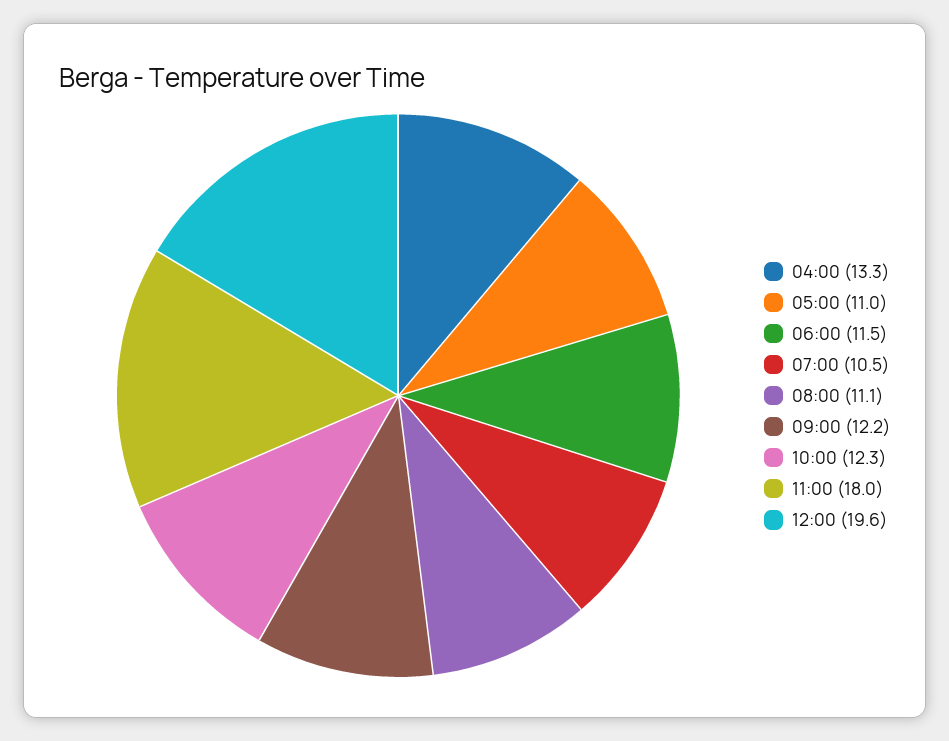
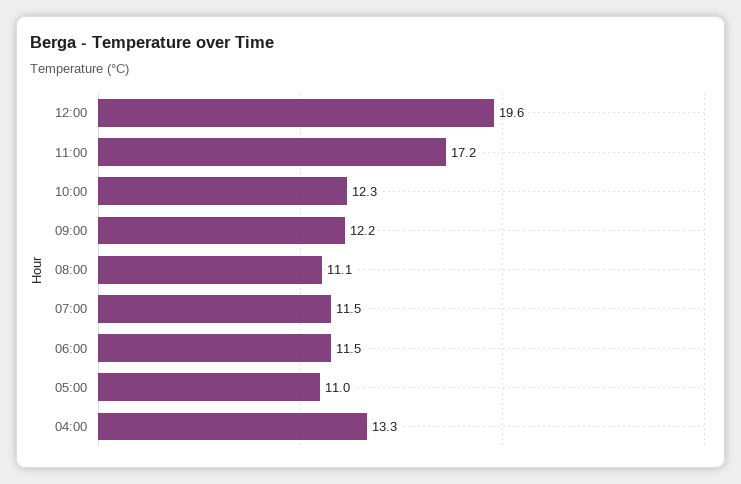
07:00: 10.5 -> 11.5
11:00: 18 -> 17.2

